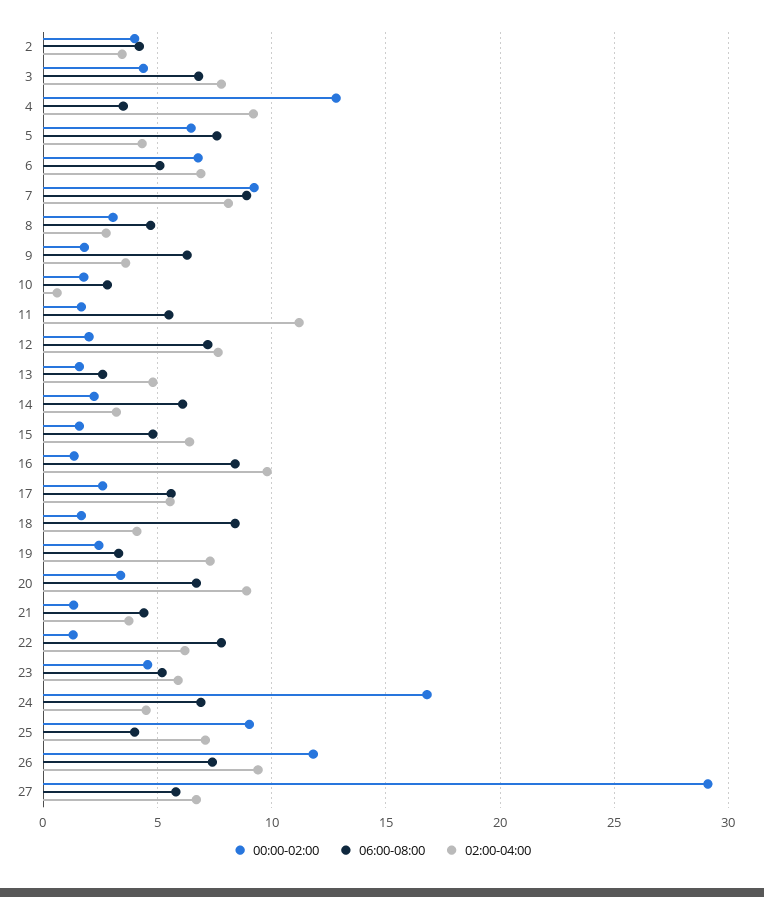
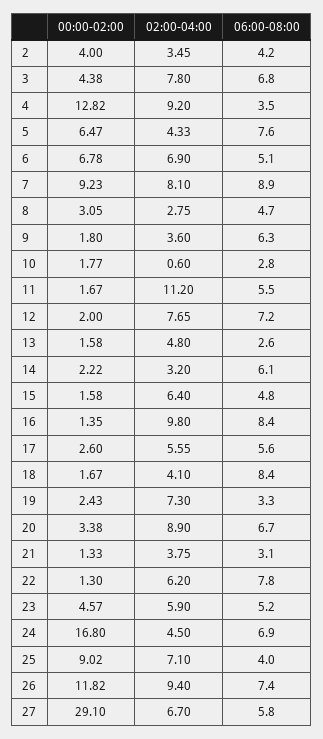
06:00-08:00, 21: 4.5 -> 3.1

